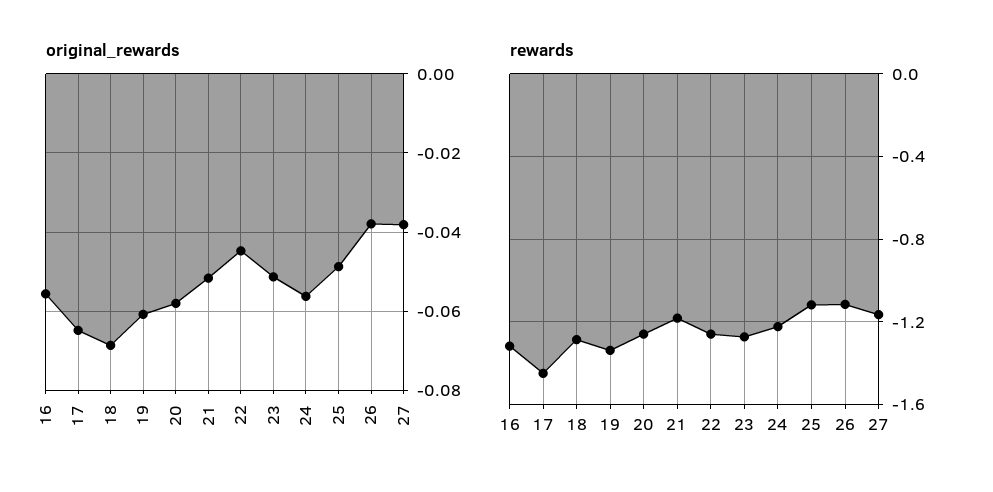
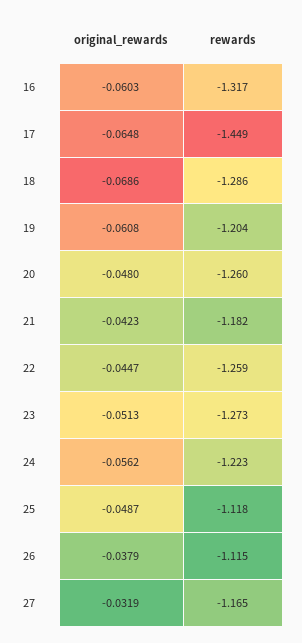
original_rewards, 16: -0.056 -> -0.0603
original_rewards, 20: -0.058 -> -0.048
original_rewards, 21: -0.052 -> -0.0423
original_rewards, 27: -0.038 -> -0.0319
rewards, 19: -1.35 -> -1.204

